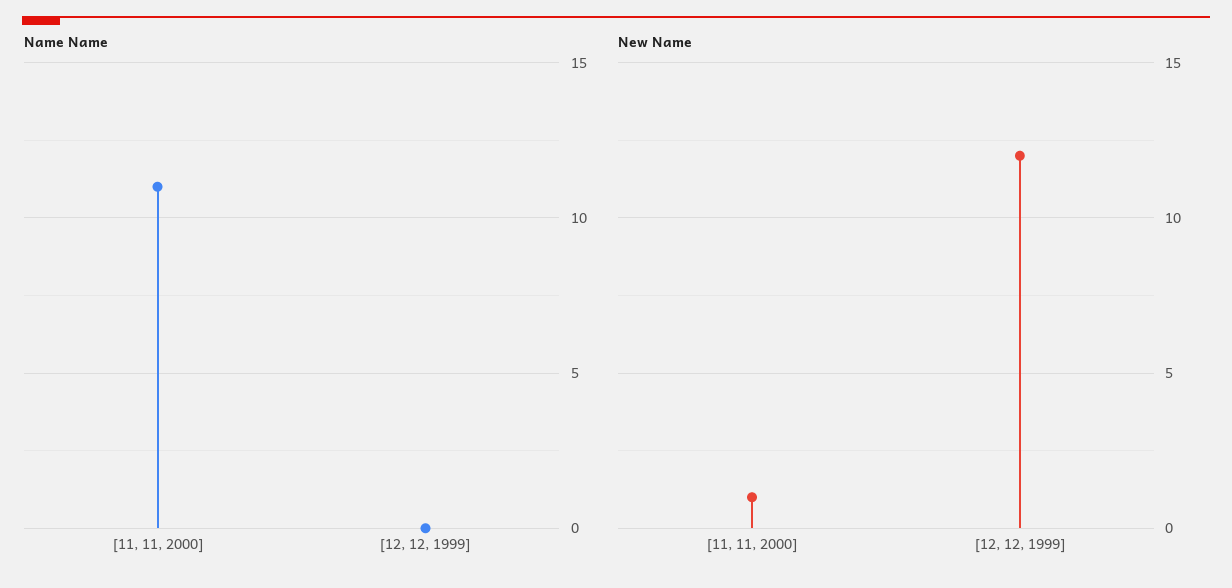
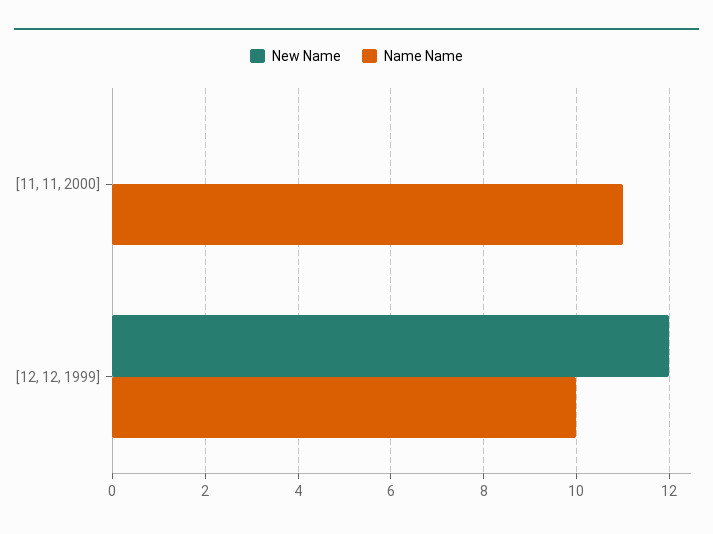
Name Name, [12, 12, 1999]: 0 -> 10
New Name, [11, 11, 2000]: 1 -> 0

